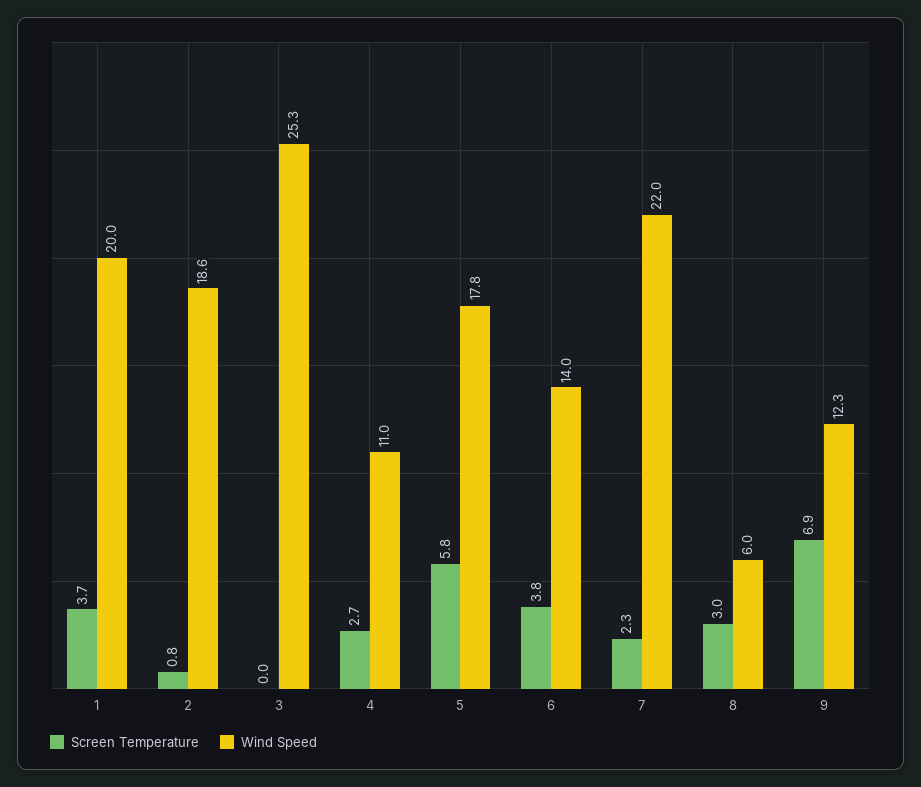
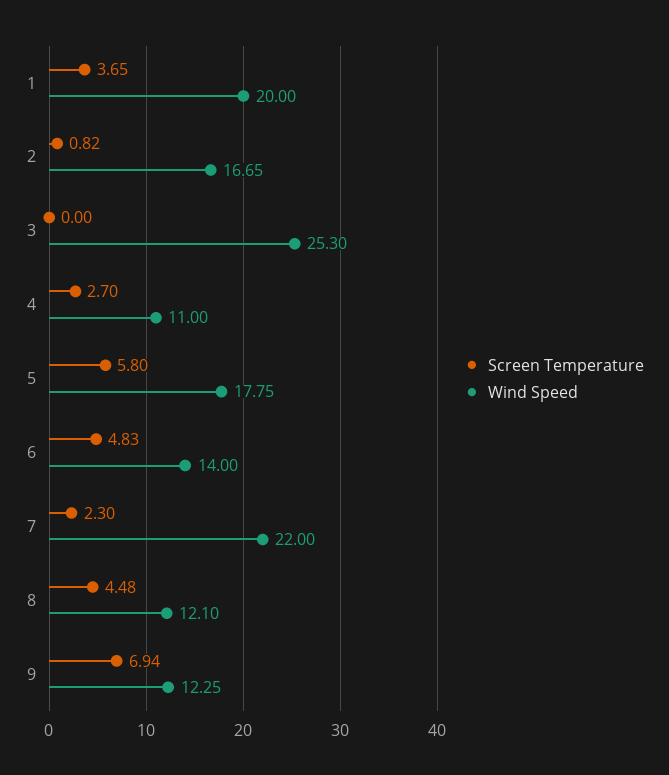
Wind Speed, 2: 18.6 -> 16.65
Screen Temperature, 6: 3.8 -> 4.83
Screen Temperature, 8: 3 -> 4.48
Wind Speed, 8: 6 -> 12.1

